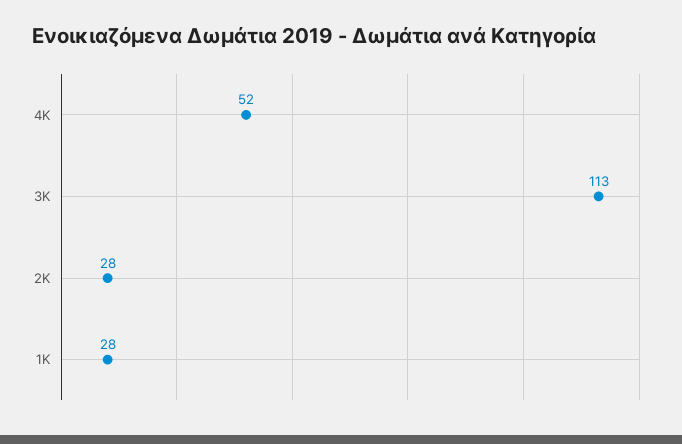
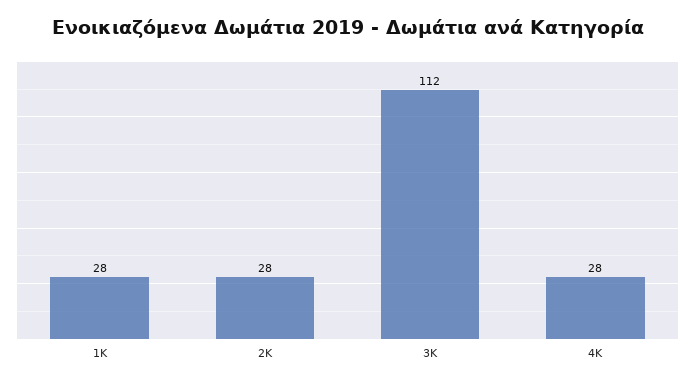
4Κ: 52 -> 28
3Κ: 113 -> 112

